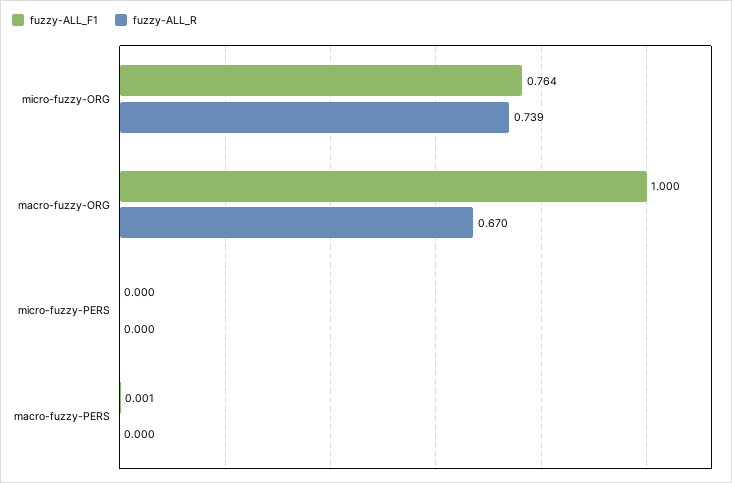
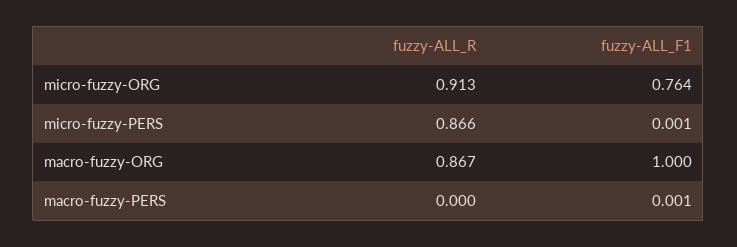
fuzzy-ALL_R, micro-fuzzy-ORG: 0.739 -> 0.913
fuzzy-ALL_R, macro-fuzzy-ORG: 0.67 -> 0.867
fuzzy-ALL_F1, micro-fuzzy-PERS: 0 -> 0.001
fuzzy-ALL_R, micro-fuzzy-PERS: 0 -> 0.866

